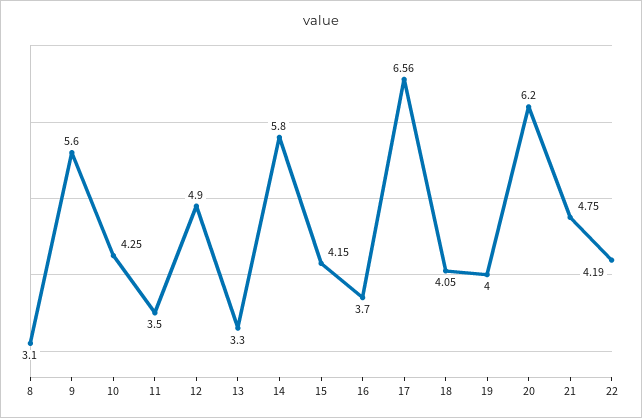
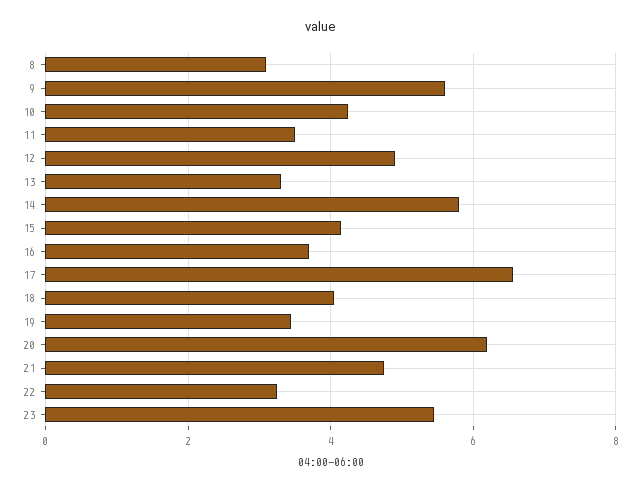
19: 4 -> 3.4
22: 4.19 -> 3.2
23: none -> 5.4

